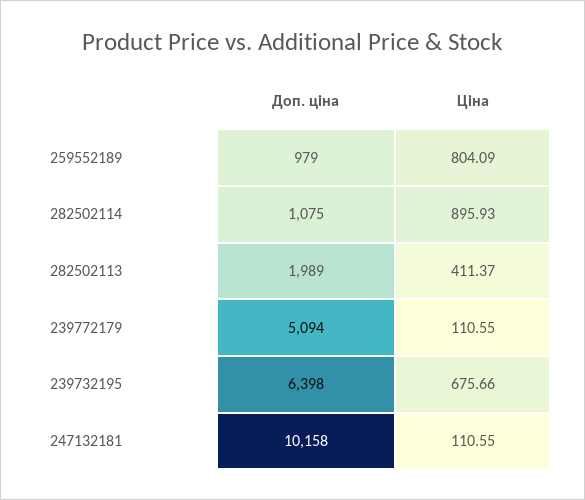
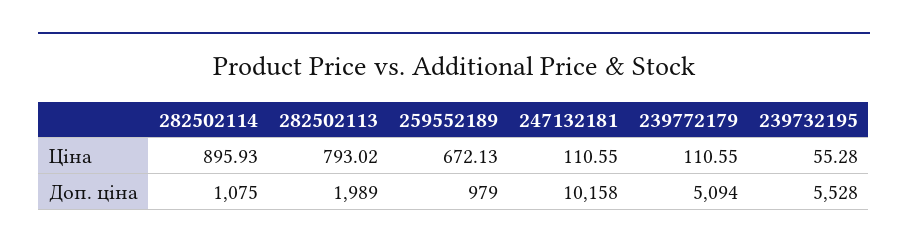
Ціна, 259552189: 804.09 -> 672.13
Ціна, 282502113: 411.37 -> 793.02
Доп. ціна, 239732195: 6398 -> 5528
Ціна, 239732195: 675.66 -> 55.28

